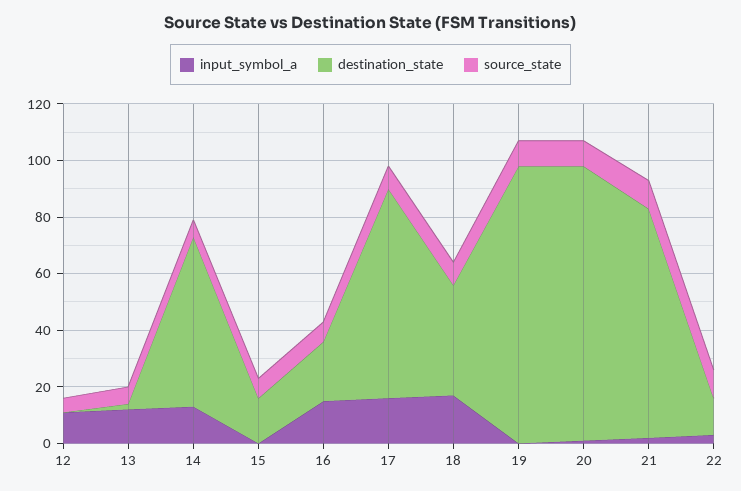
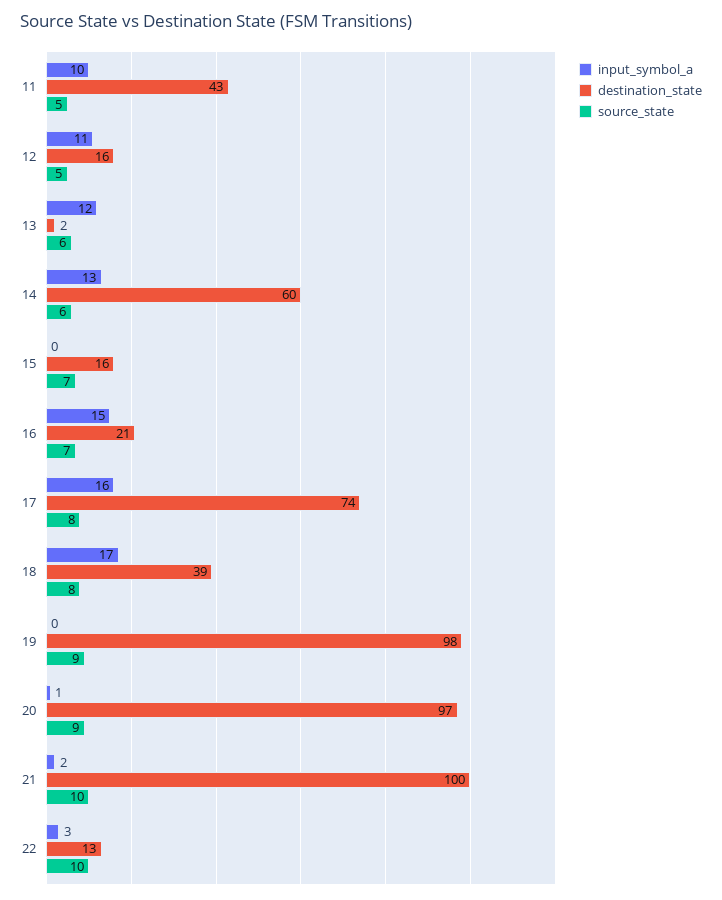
destination_state, 12: 0 -> 16
destination_state, 21: 80 -> 100
input_symbol_a, 11: none -> 10
destination_state, 11: none -> 43
source_state, 11: none -> 5

